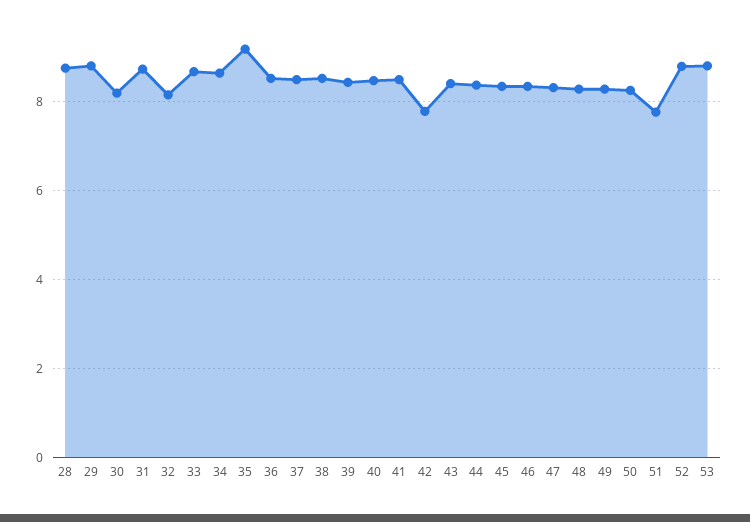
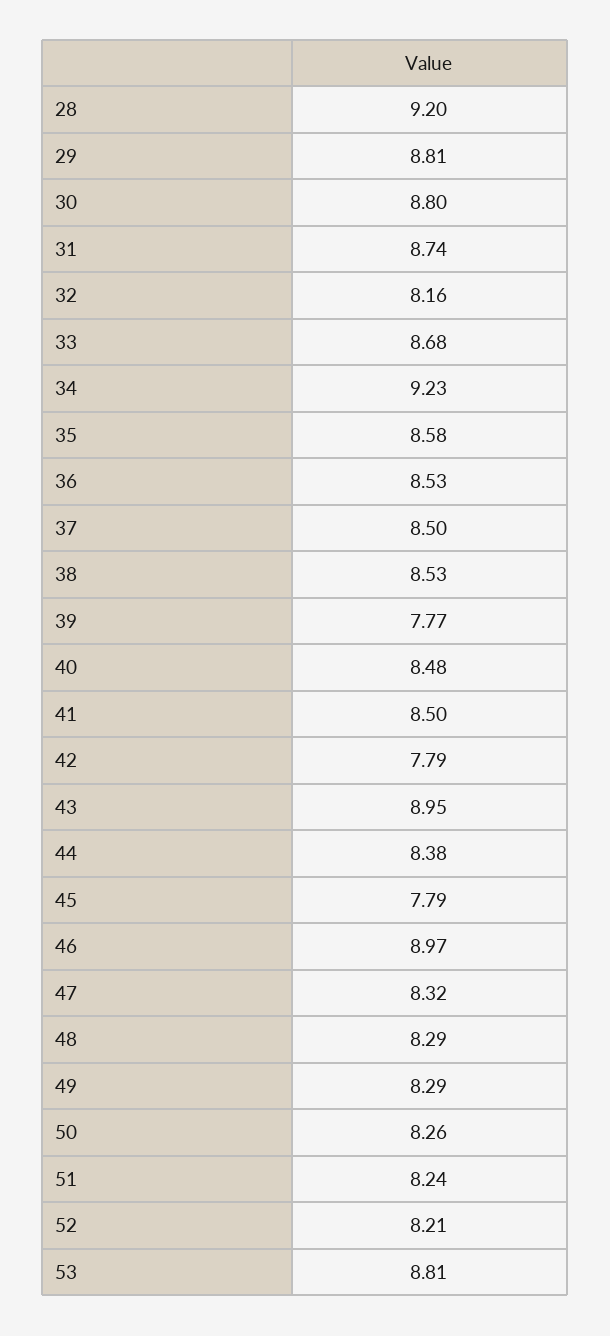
28: 8.8 -> 9.2
30: 8.2 -> 8.8
34: 8.6 -> 9.23
35: 9.2 -> 8.58
39: 8.4 -> 7.77
43: 8.4 -> 8.95
45: 8.4 -> 7.79
46: 8.4 -> 8.97
51: 7.8 -> 8.24
52: 8.8 -> 8.21

